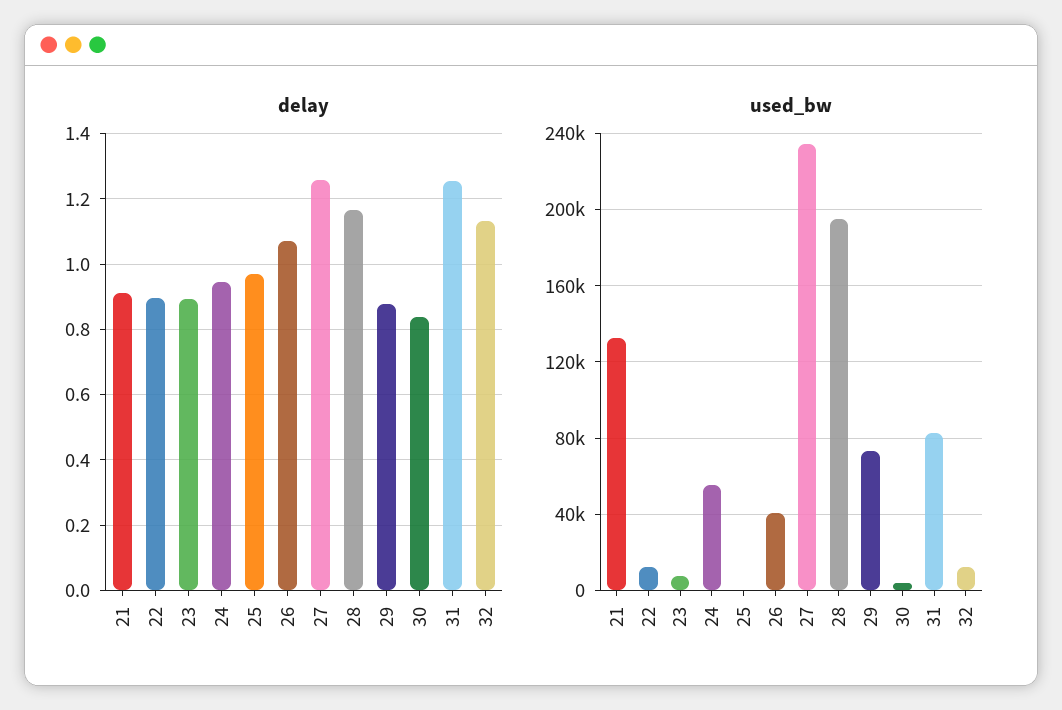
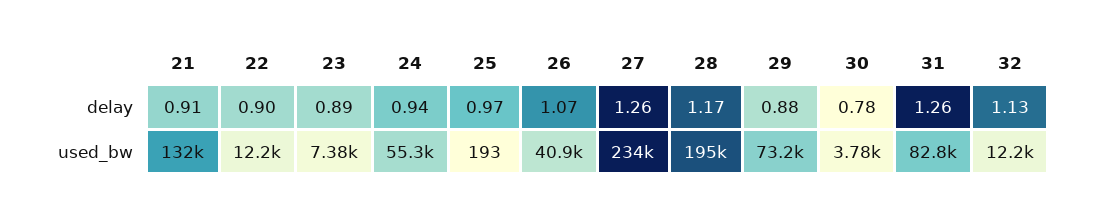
delay, 30: 0.84 -> 0.78

